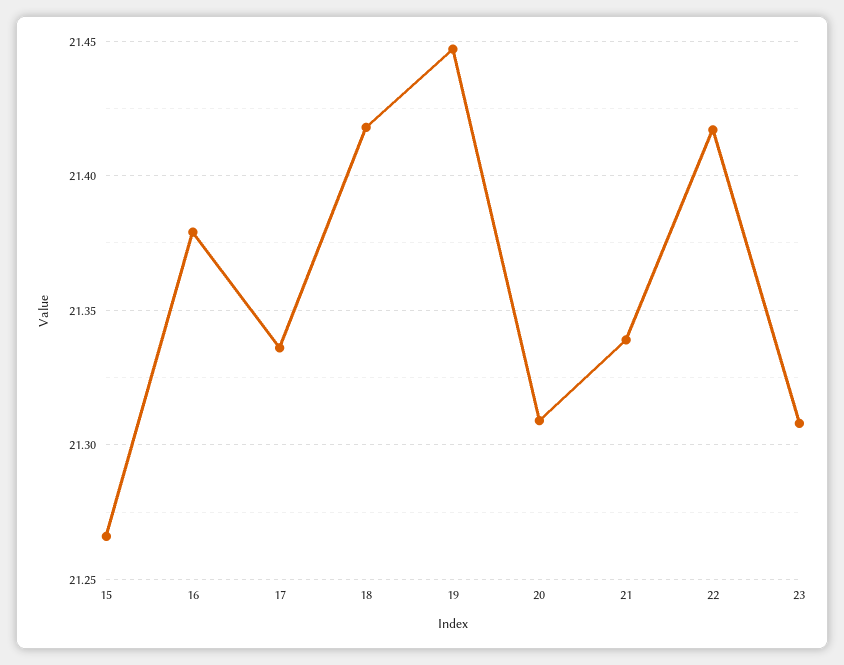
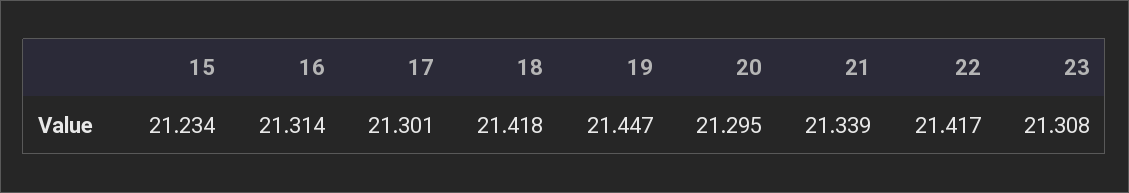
15: 21.265 -> 21.234
16: 21.38 -> 21.314
17: 21.335 -> 21.301
20: 21.31 -> 21.295

